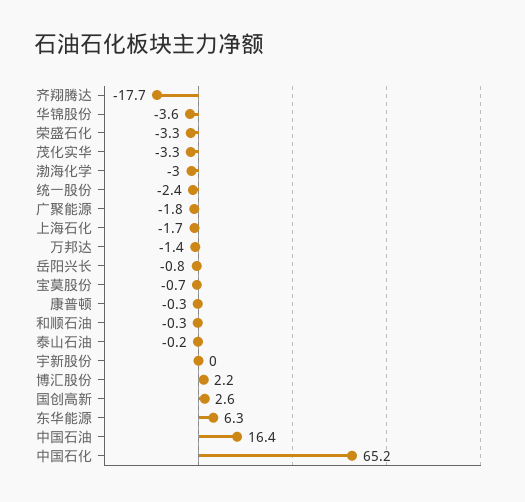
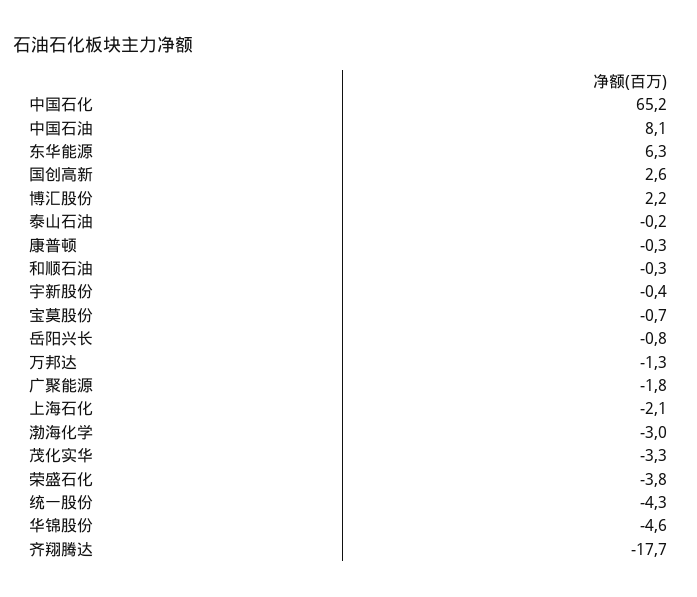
华锦股份: -3.6 -> -4.6
荣盛石化: -3.3 -> -3.8
统一股份: -2.4 -> -4.3
上海石化: -1.7 -> -2.1
万邦达: -1.4 -> -1.3
宇新股份: 0 -> -0.4
中国石油: 16.4 -> 8.1

